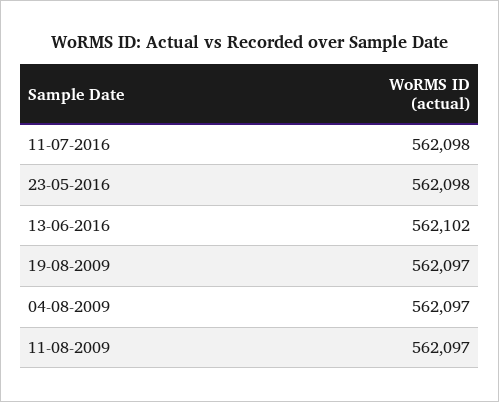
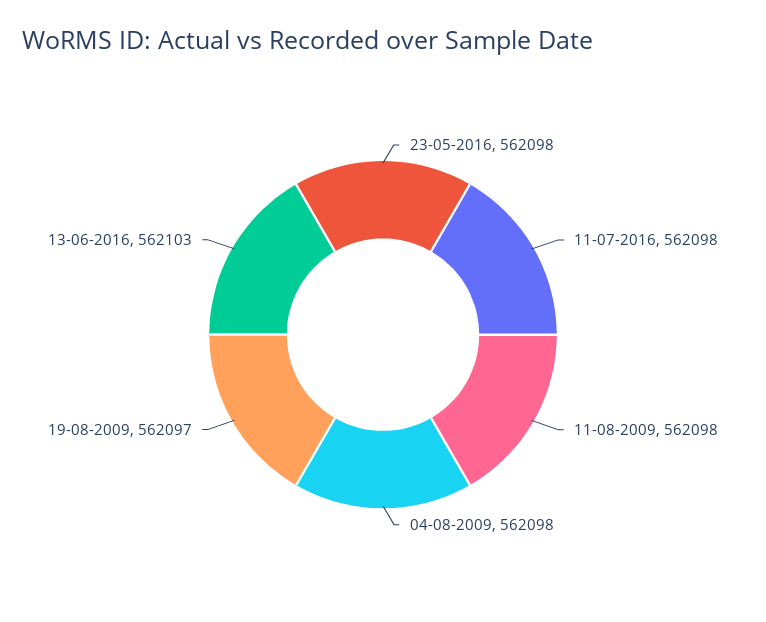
13-06-2016: 562102 -> 562103
04-08-2009: 562097 -> 562098
11-08-2009: 562097 -> 562098

